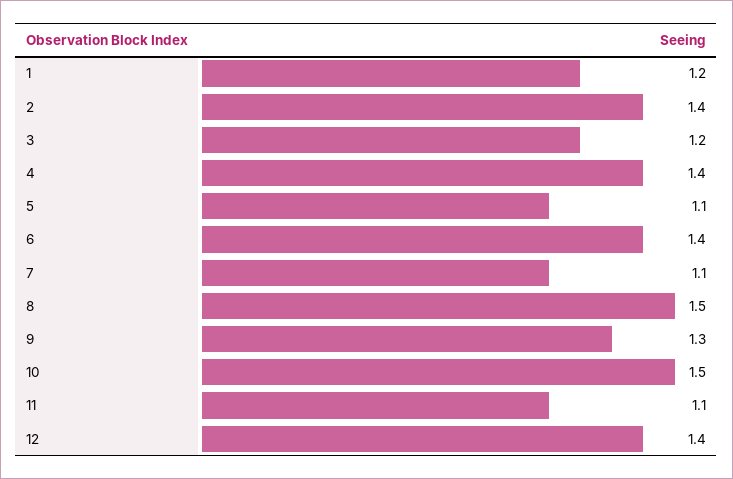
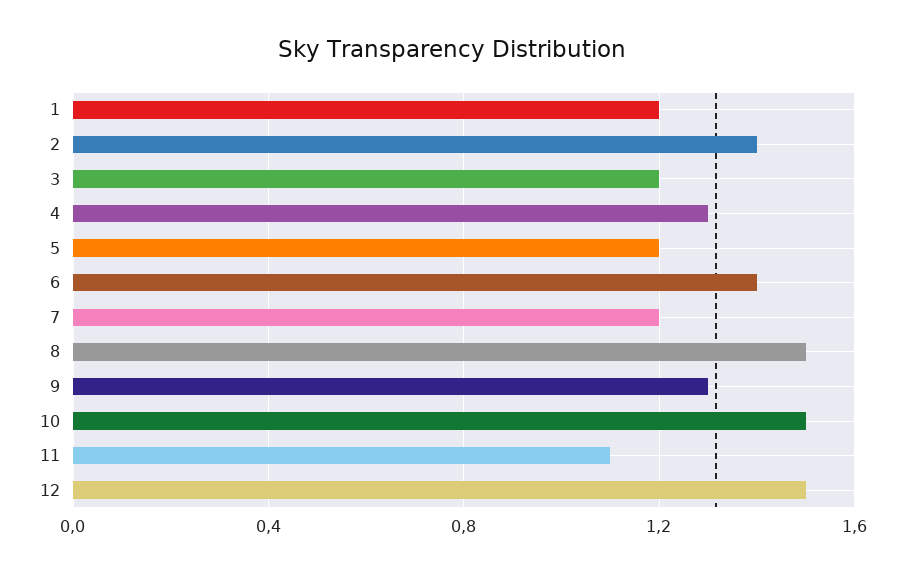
4: 1.4 -> 1.3
5: 1.1 -> 1.2
7: 1.1 -> 1.2
12: 1.4 -> 1.5

